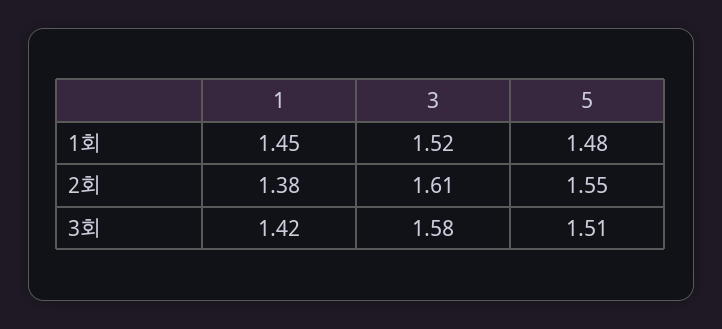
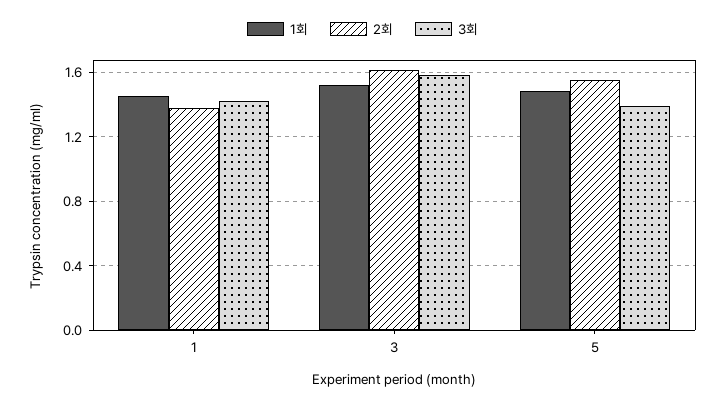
3회, 5: 1.51 -> 1.4

